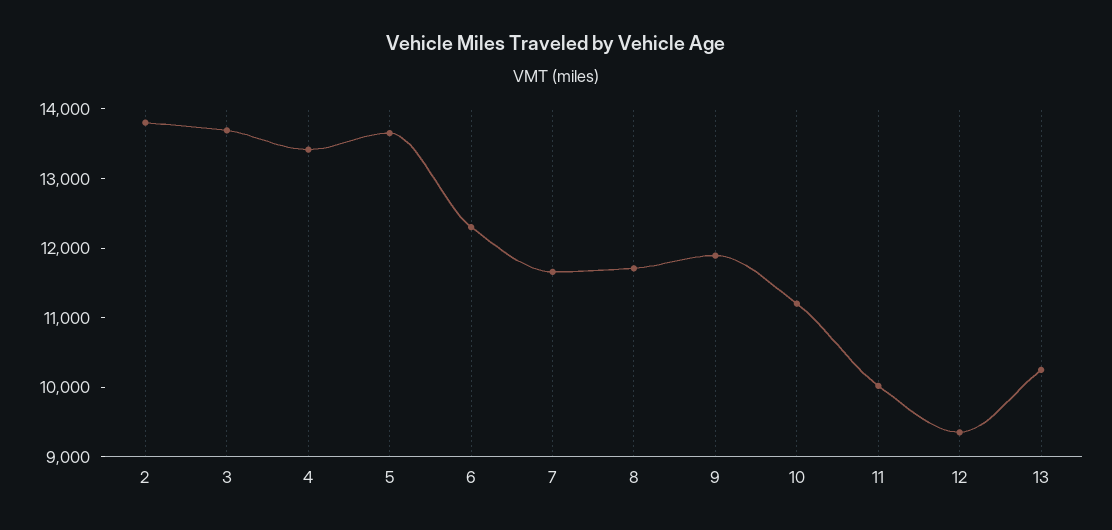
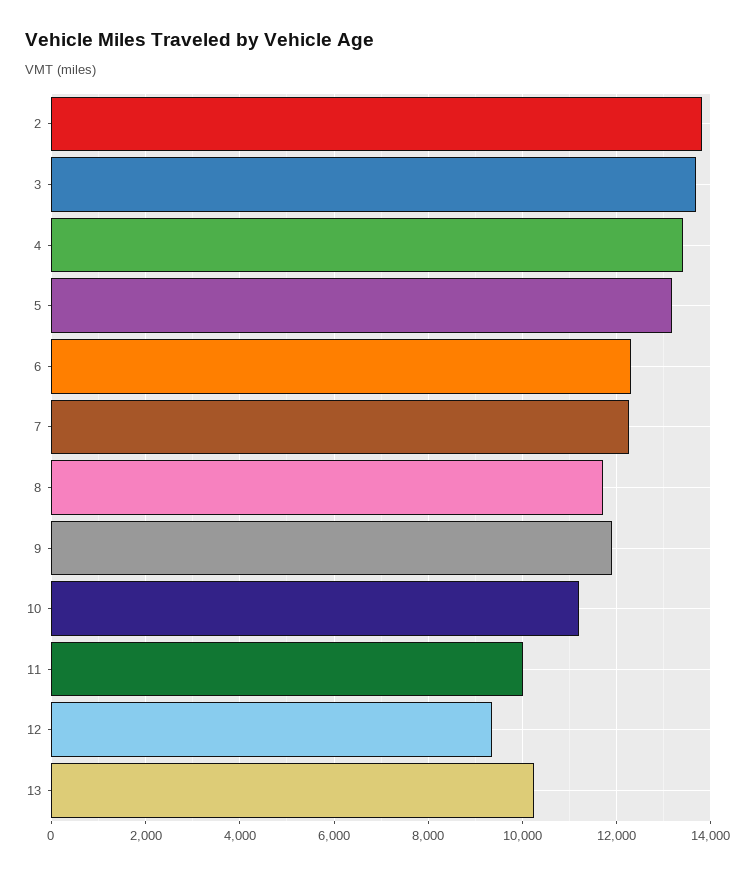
5: 13600 -> 13200
7: 11600 -> 12200

